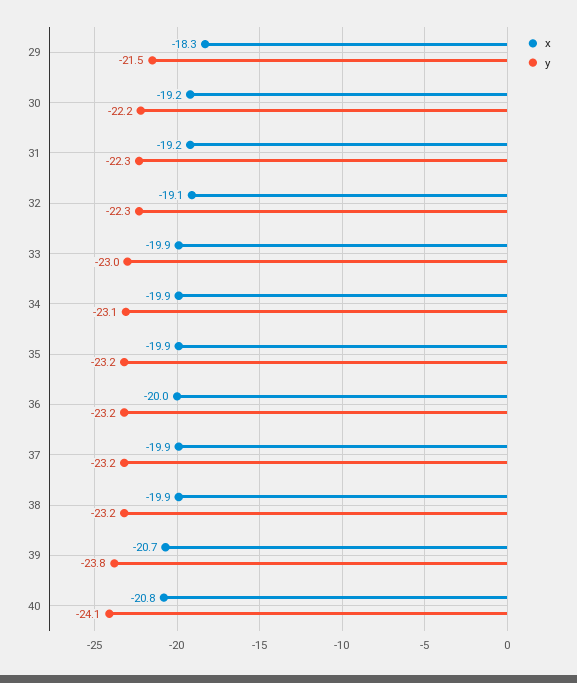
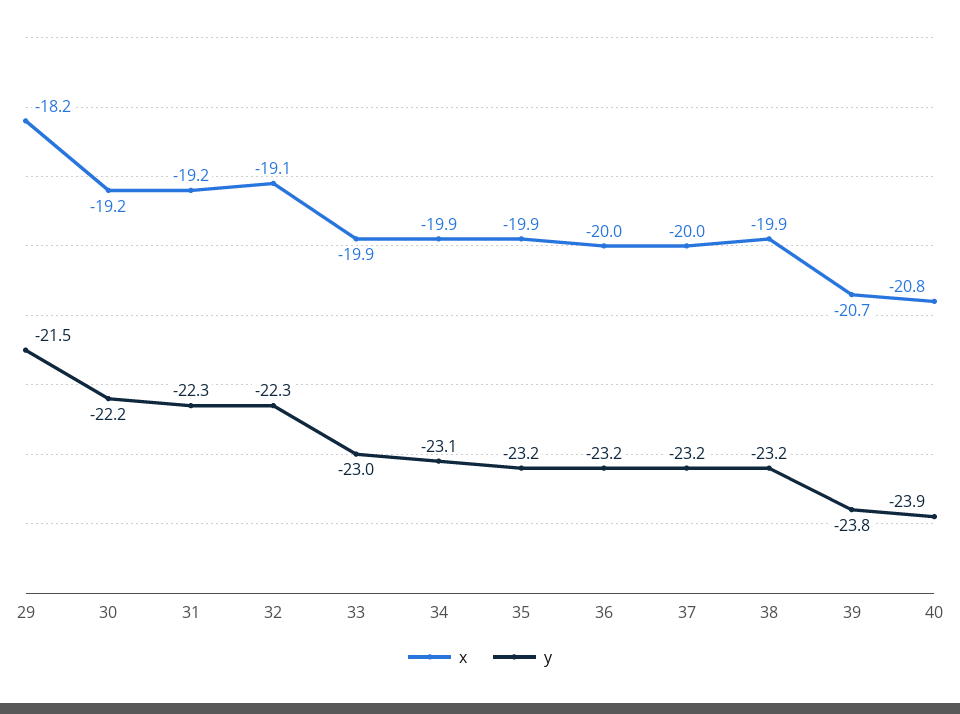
x, 29: -18.3 -> -18.2
x, 37: -19.9 -> -20
y, 40: -24.1 -> -23.9

